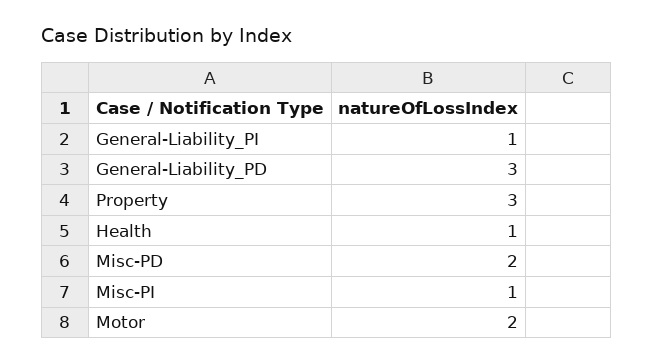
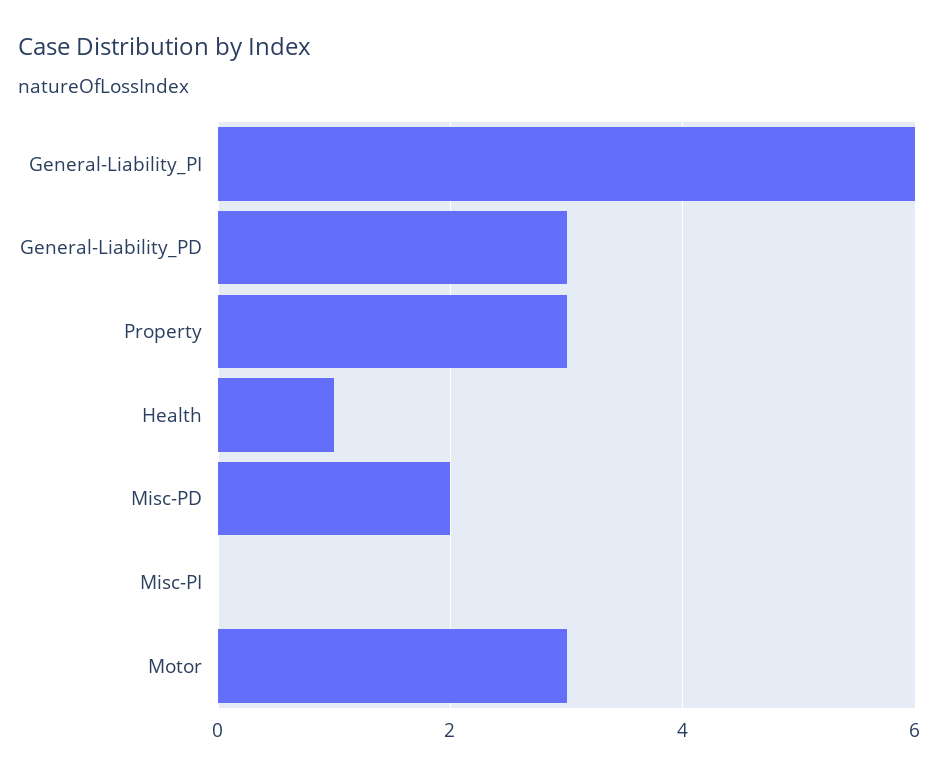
General-Liability_PI: 1 -> 6
Misc-PI: 1 -> 0
Motor: 2 -> 3

